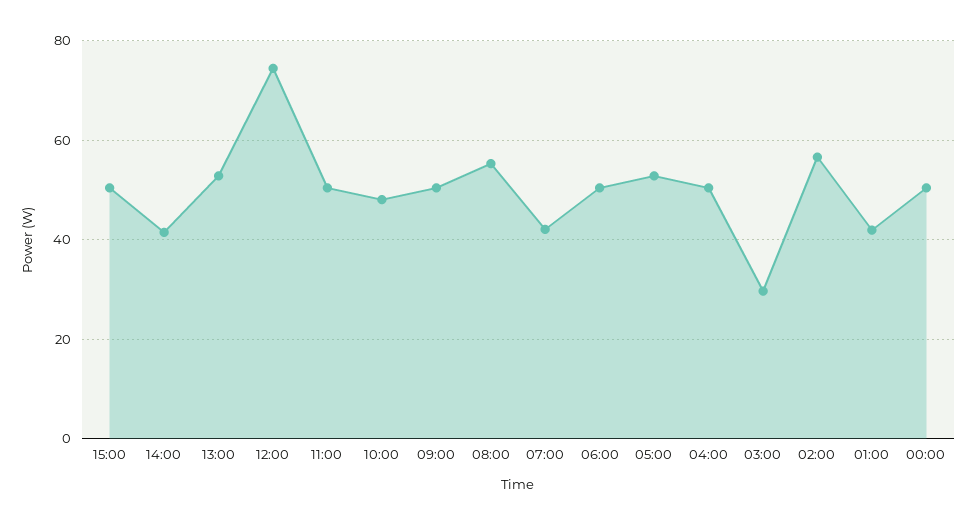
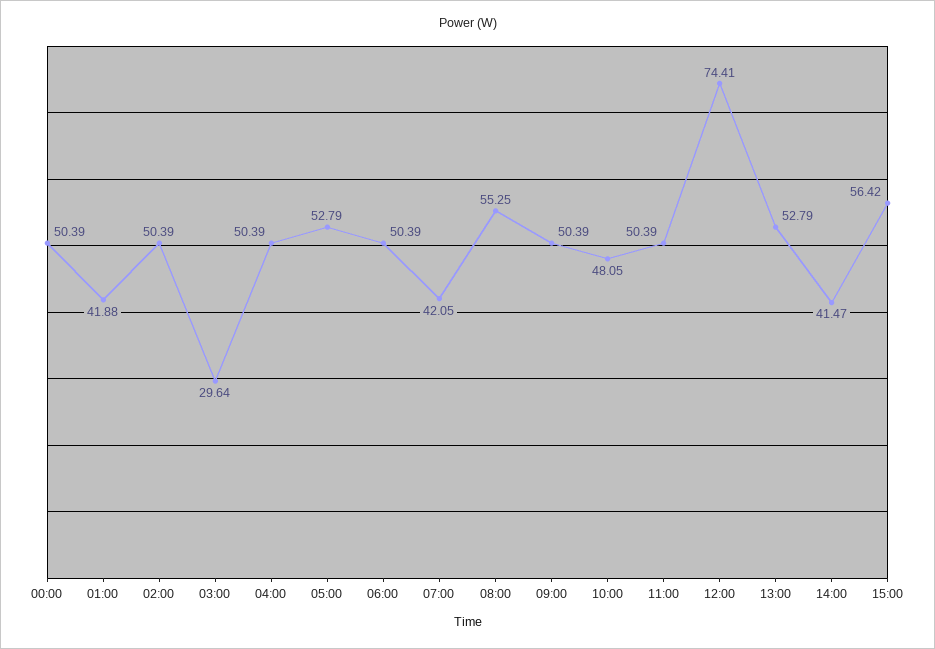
15:00: 50 -> 56.42
02:00: 56 -> 50.39

